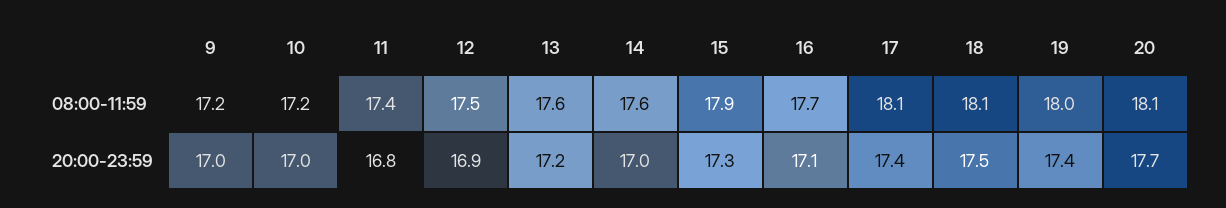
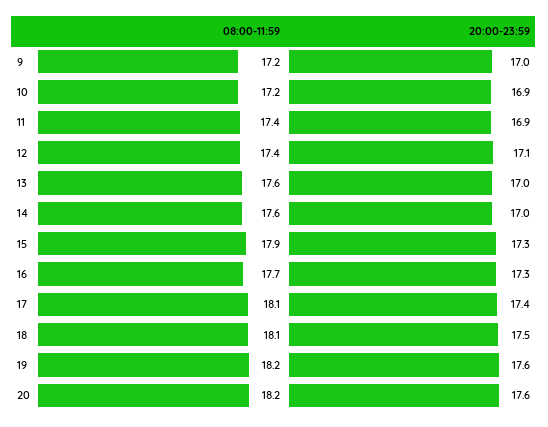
12, 08:00-11:59: 17.5 -> 17.4
19, 08:00-11:59: 18 -> 18.2
20, 08:00-11:59: 18.1 -> 18.2
10, 20:00-23:59: 17 -> 16.9
11, 20:00-23:59: 16.8 -> 16.9
12, 20:00-23:59: 16.9 -> 17.1
13, 20:00-23:59: 17.2 -> 17
16, 20:00-23:59: 17.1 -> 17.3
19, 20:00-23:59: 17.4 -> 17.6
20, 20:00-23:59: 17.7 -> 17.6

